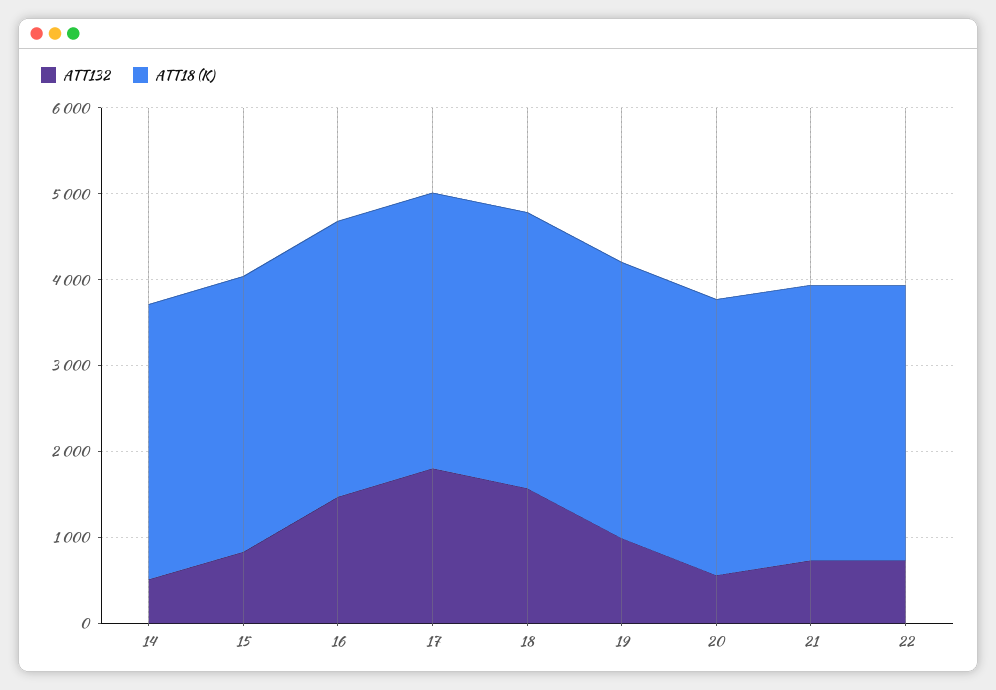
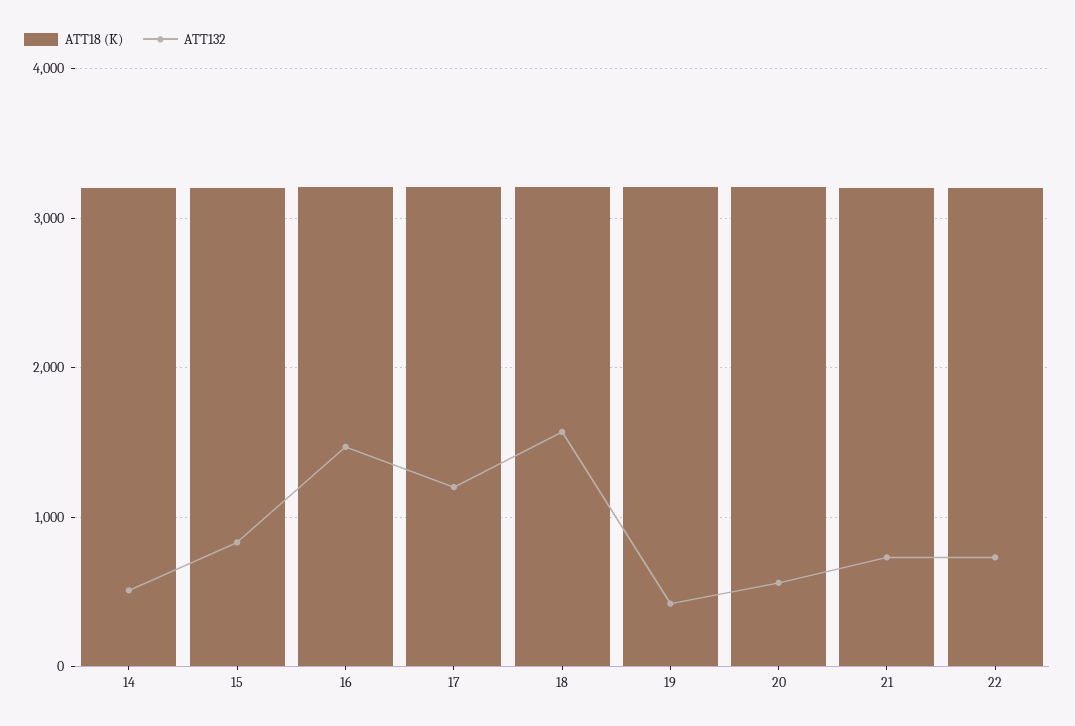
ATT132, 17: 1800 -> 1200
ATT132, 19: 1000 -> 400

